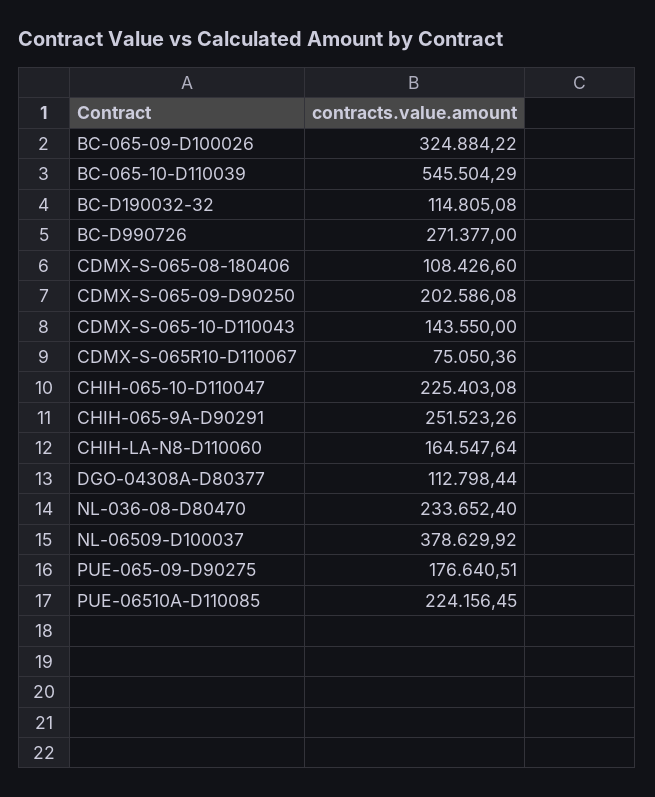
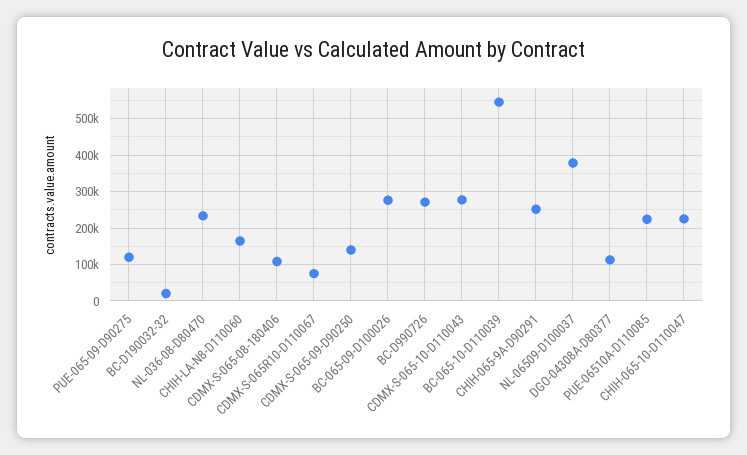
BC-065-09-D100026: 324884.22 -> 280000
BC-D190032-32: 114805.08 -> 20000
CDMX-S-065-09-D90250: 202586.08 -> 140000
CDMX-S-065-10-D110043: 143550 -> 280000
PUE-065-09-D90275: 176640.51 -> 120000

